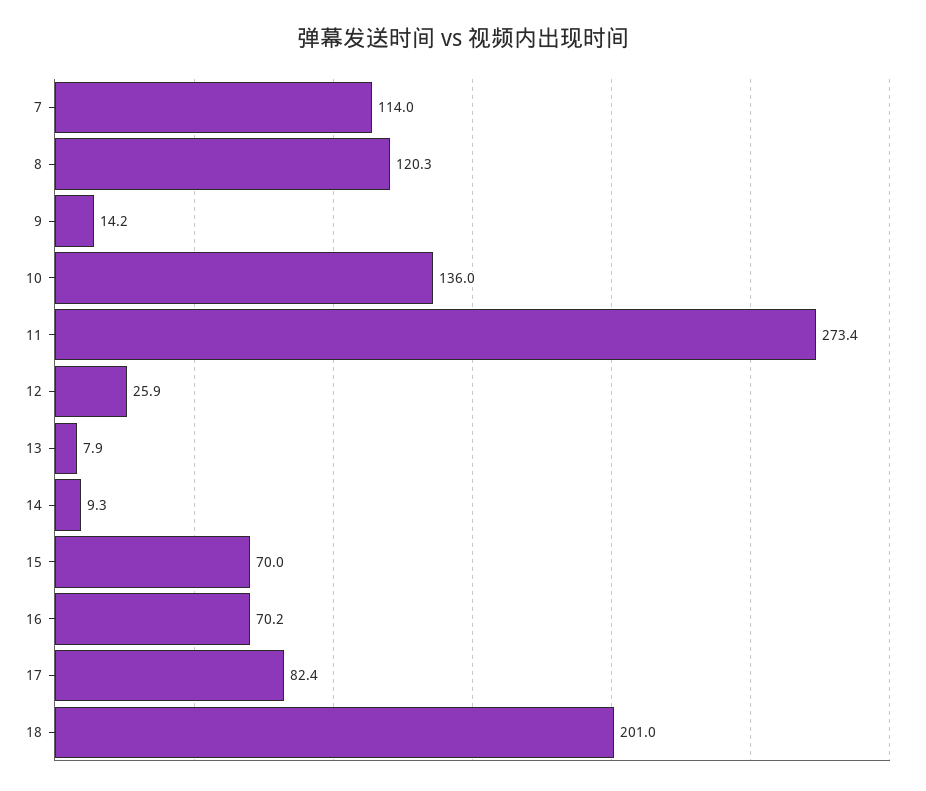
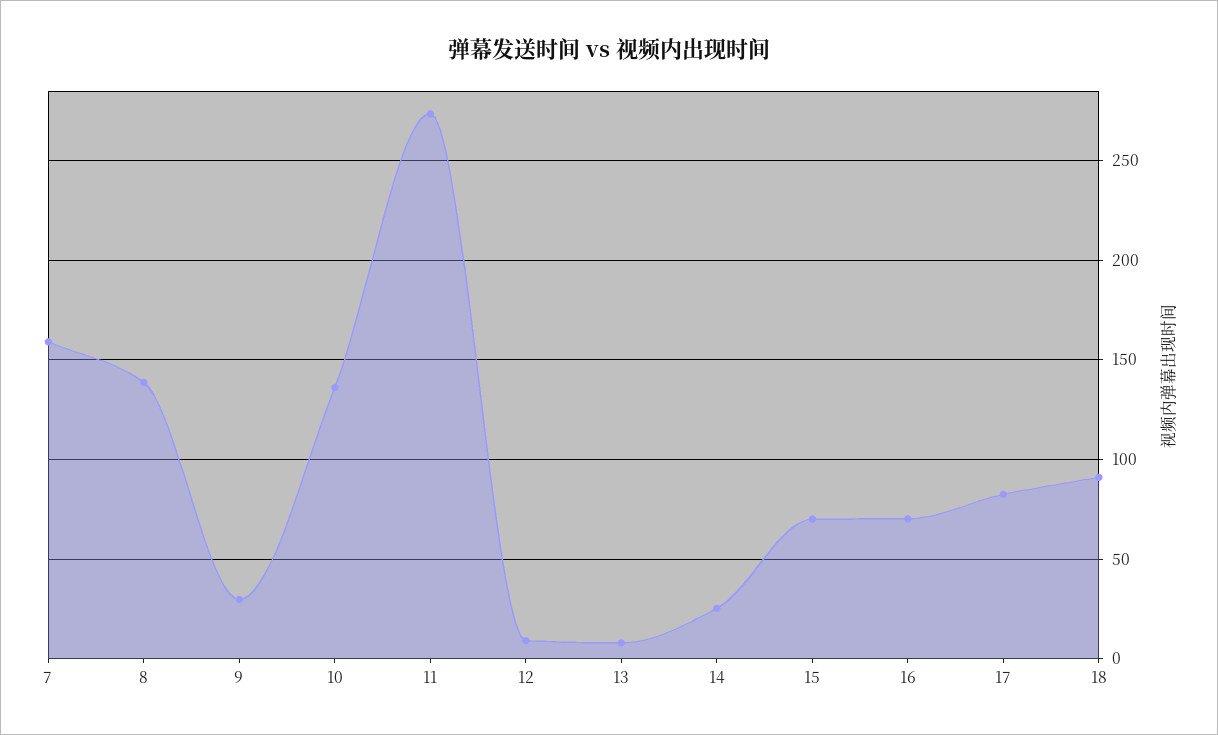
7: 114 -> 160
8: 120.3 -> 140
9: 14.2 -> 30
12: 25.9 -> 10
14: 9.3 -> 25
18: 201 -> 90

